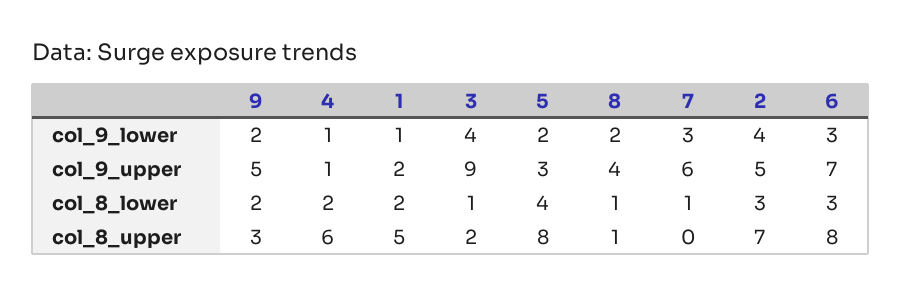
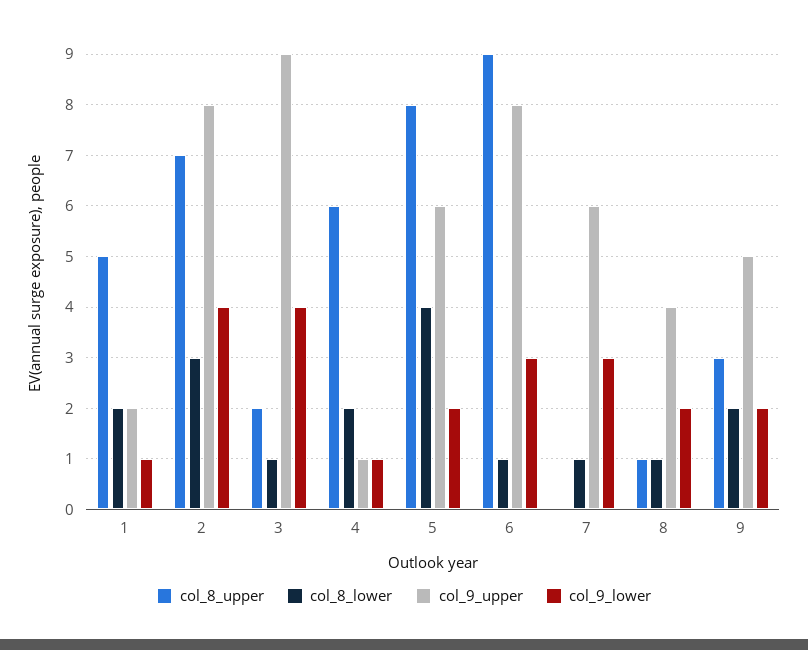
col_9_upper, 5: 3 -> 6
col_9_upper, 2: 5 -> 8
col_9_upper, 6: 7 -> 8
col_8_lower, 6: 3 -> 1
col_8_upper, 6: 8 -> 9

